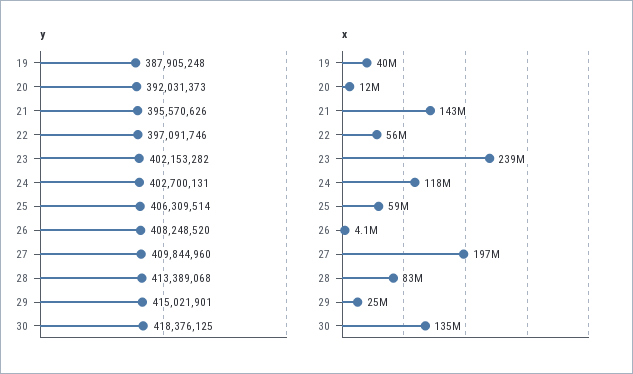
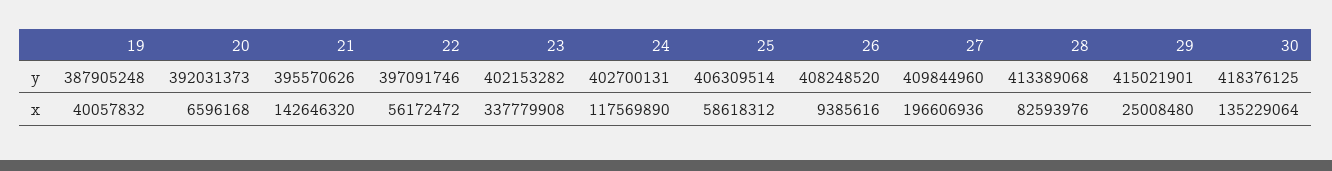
x, 20: 12000000 -> 6596168
x, 23: 239000000 -> 337779908
x, 26: 4100000 -> 9385616

